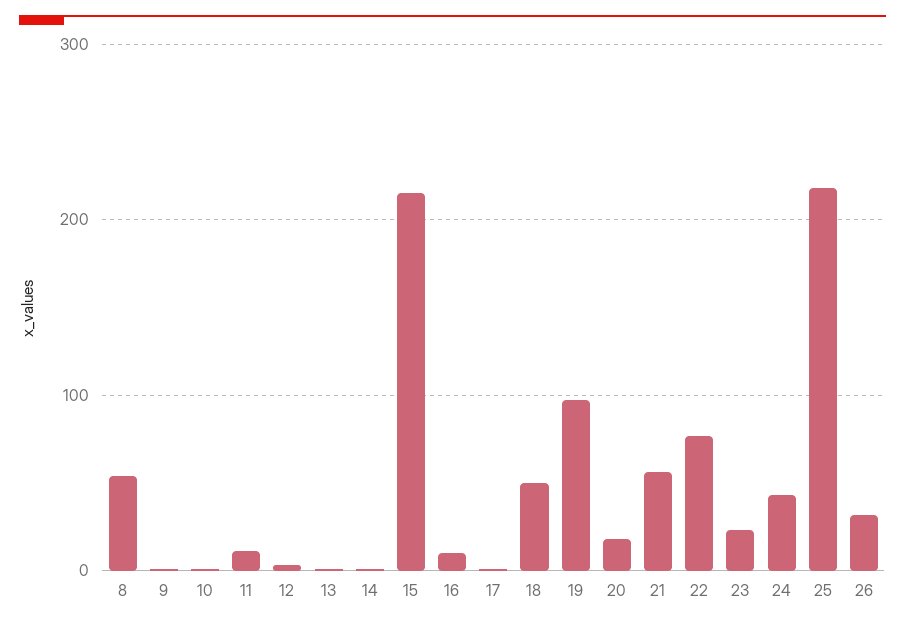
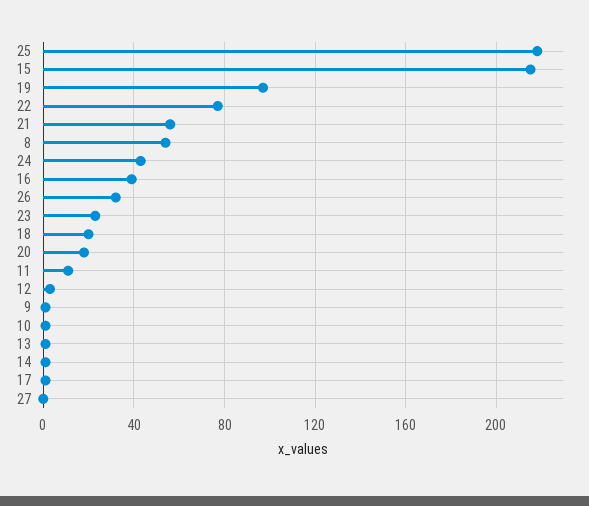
16: 10 -> 40
18: 50 -> 20
27: none -> 0

